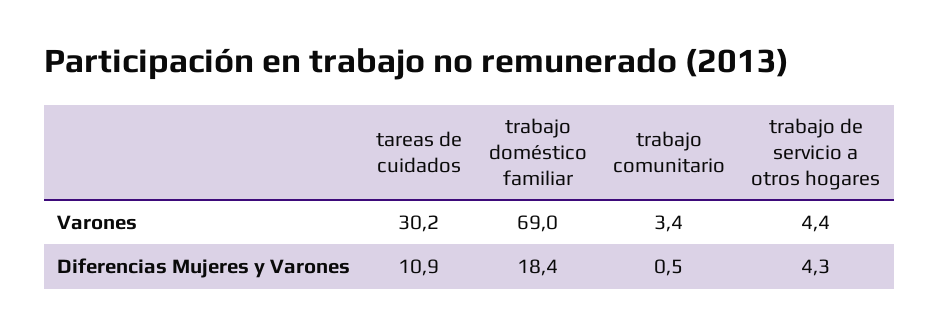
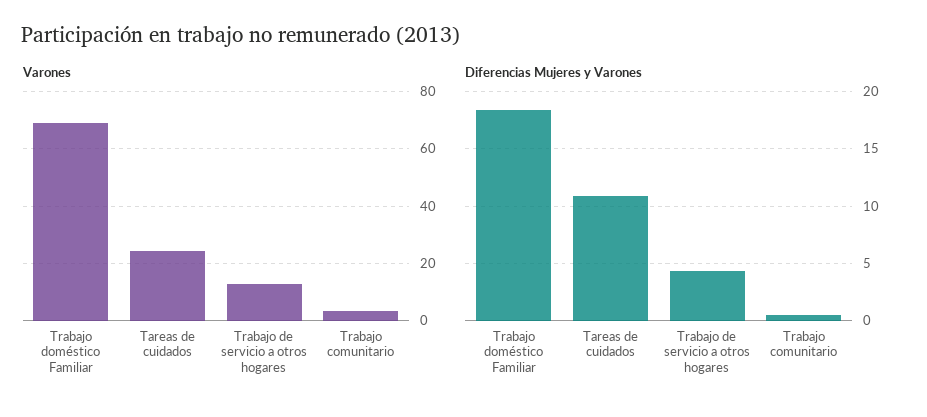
Varones, tareas de cuidados: 30.2 -> 25
Varones, trabajo de servicio a otros hogares: 4.4 -> 12.5

